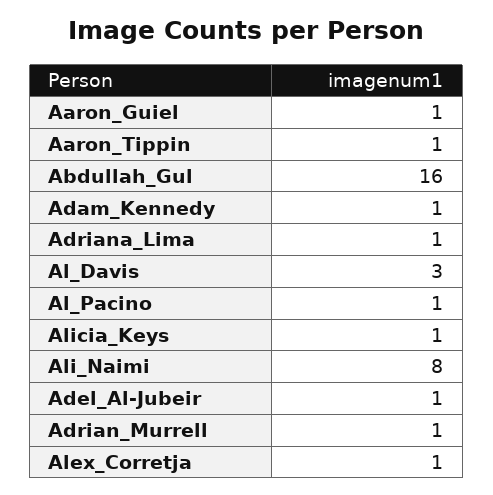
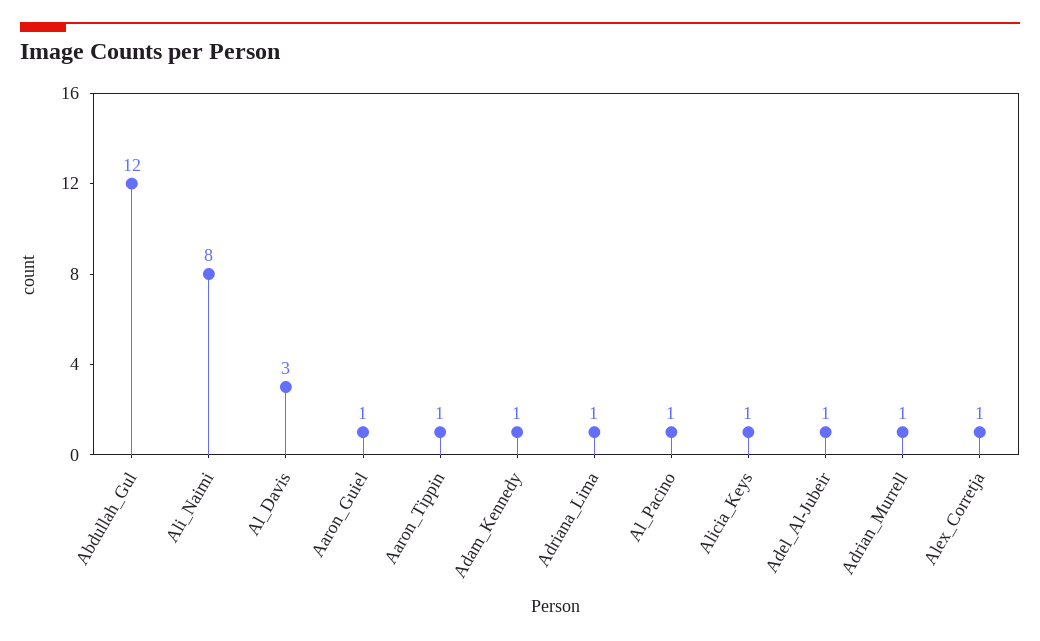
Abdullah_Gul: 16 -> 12

